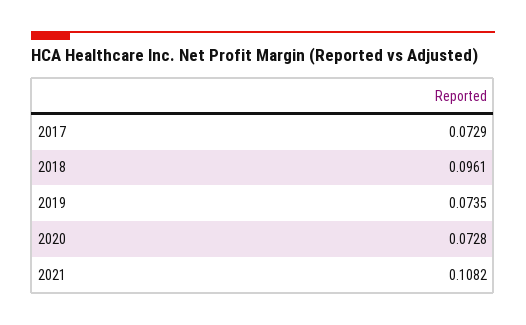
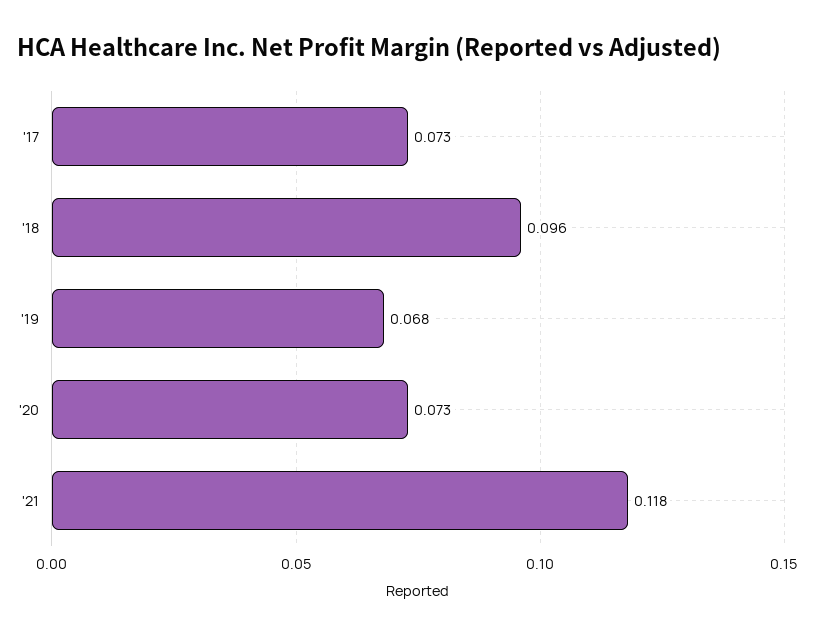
2019: 0.0735 -> 0.068
2021: 0.1082 -> 0.118

